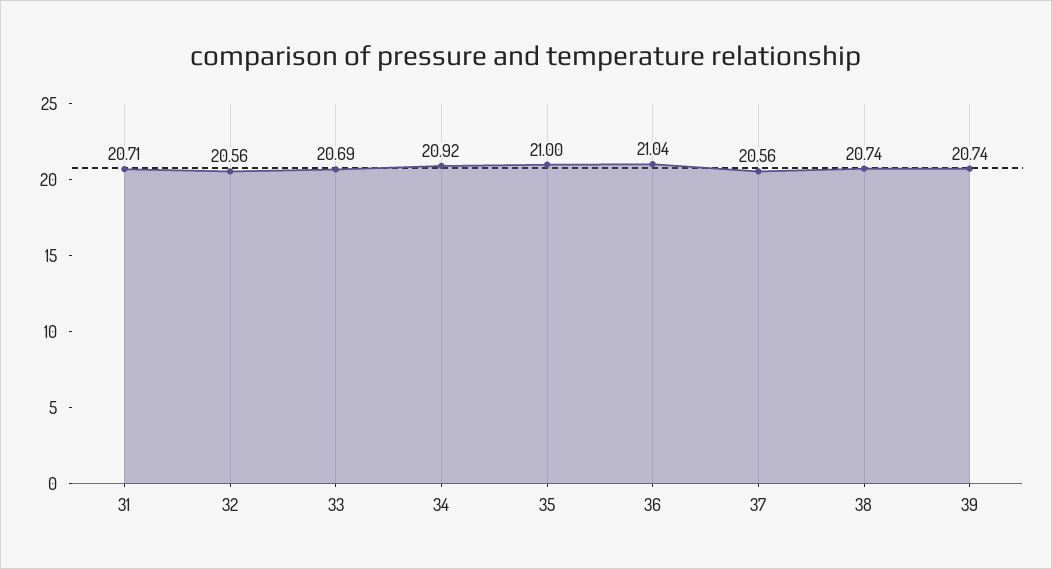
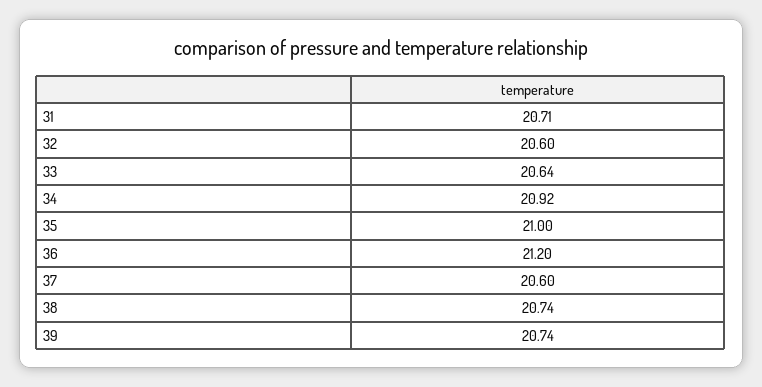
32: 20.56 -> 20.6
33: 20.69 -> 20.64
36: 21.04 -> 21.2
37: 20.56 -> 20.6

